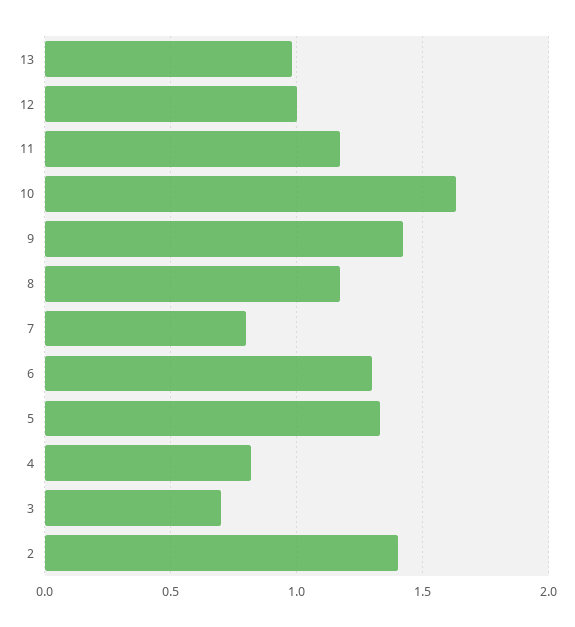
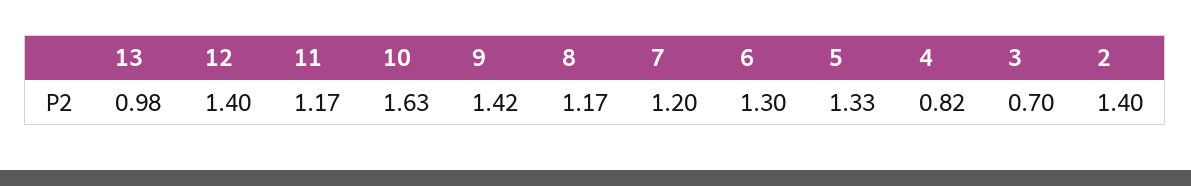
12: 1 -> 1.4
7: 0.8 -> 1.2

